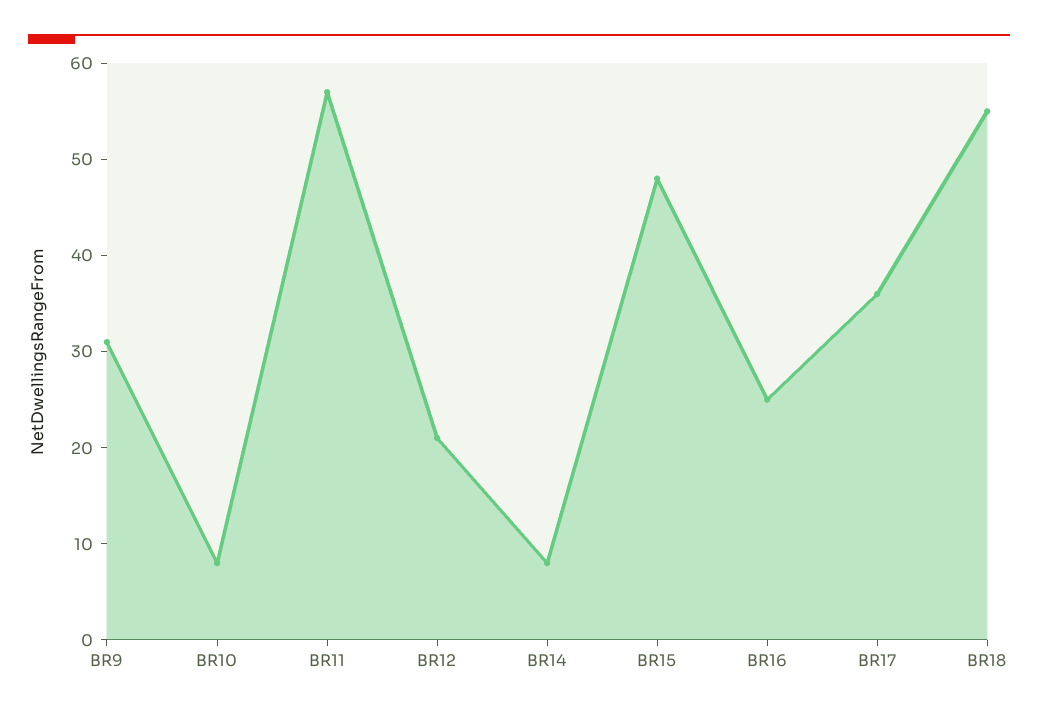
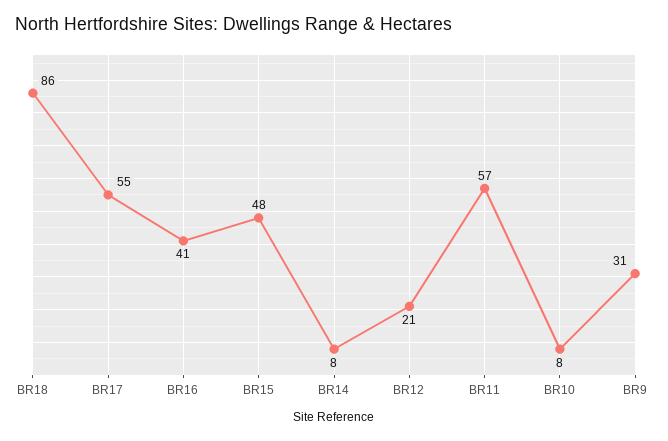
BR16: 25 -> 41
BR17: 36 -> 55
BR18: 55 -> 86

